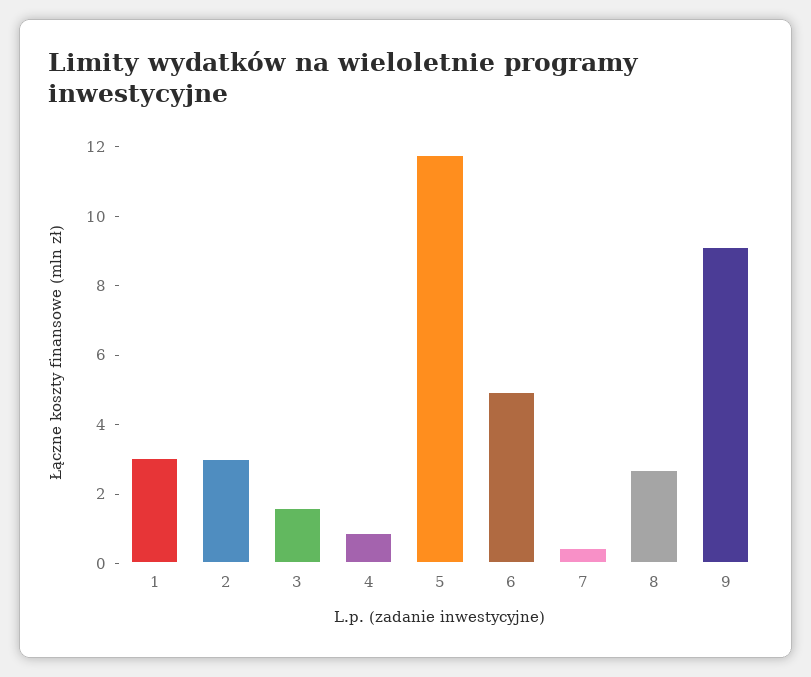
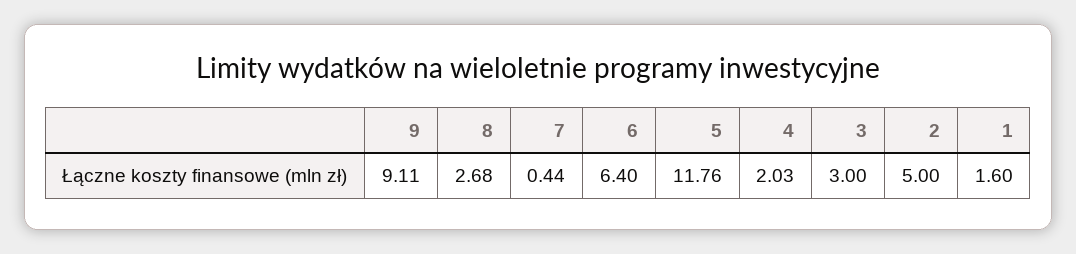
1: 3 -> 1.6
2: 3 -> 5
3: 1.5 -> 3
4: 1 -> 2.03
6: 5 -> 6.4

